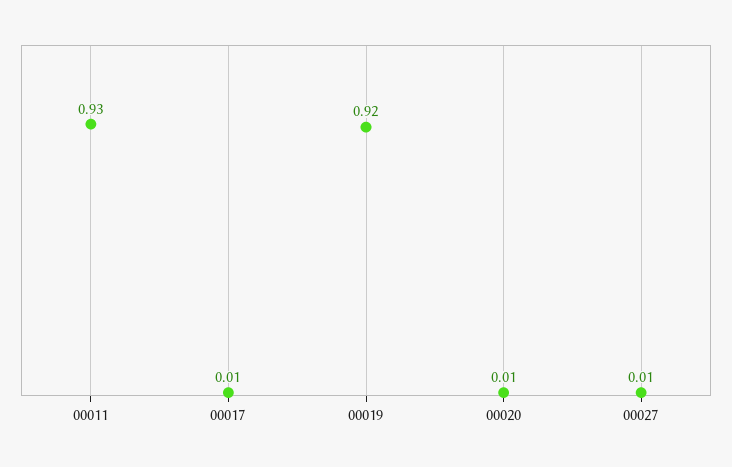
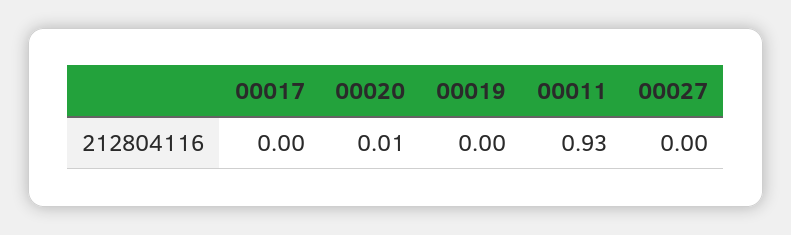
00017: 0.01 -> 0
00019: 0.92 -> 0
00027: 0.01 -> 0

